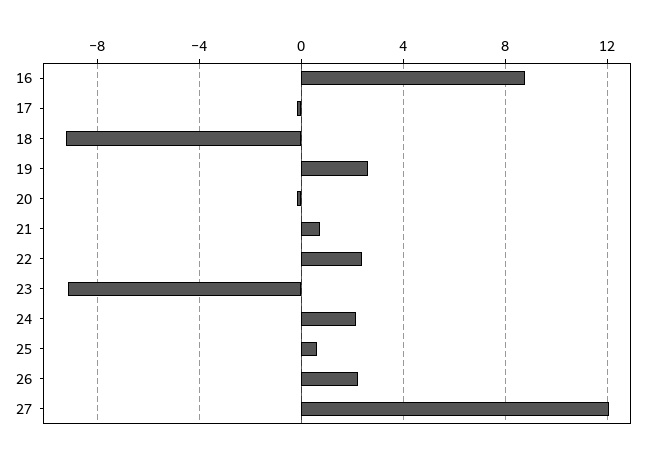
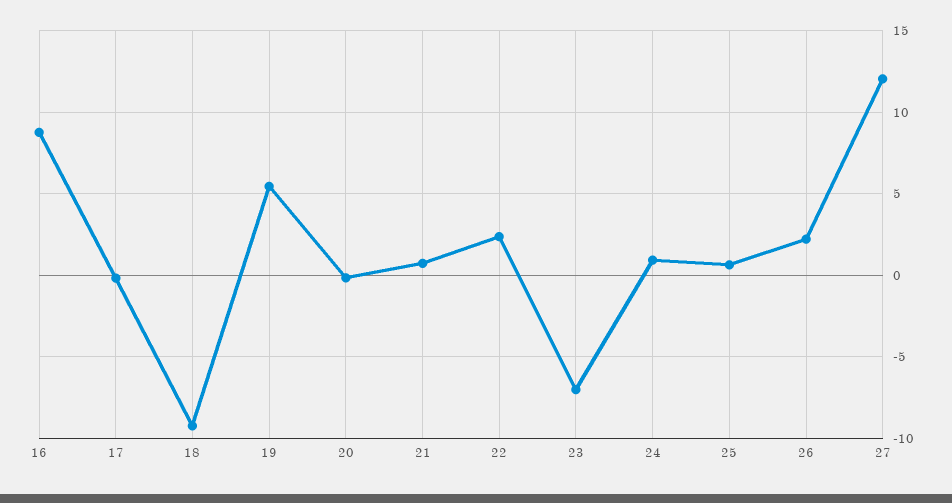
19: 2.5 -> 5.5
23: -9 -> -7
24: 2 -> 1

